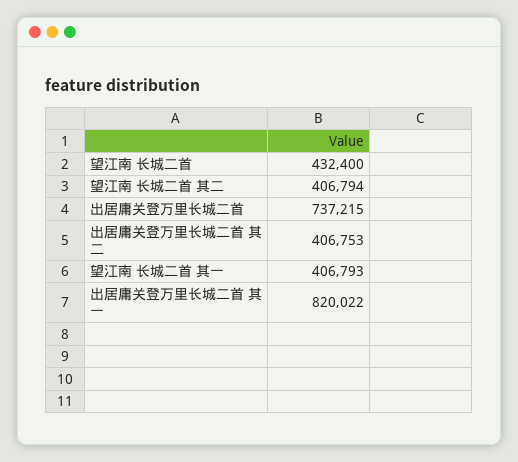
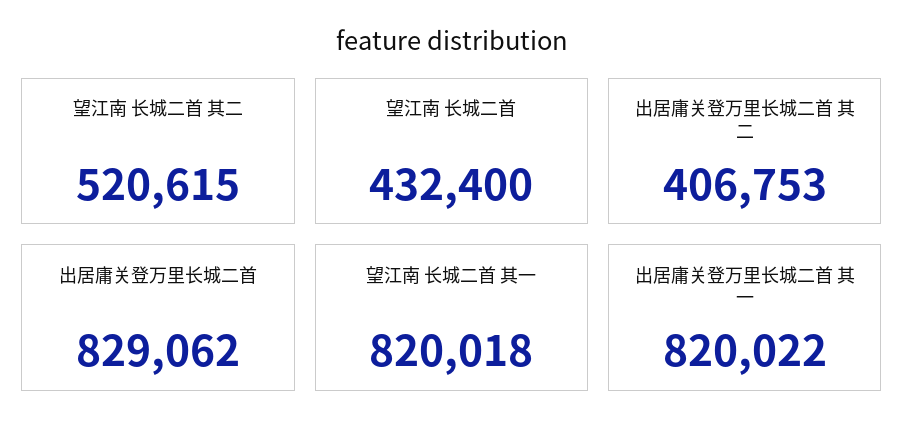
望江南 长城二首 其二: 406794 -> 520615
出居庸关登万里长城二首: 737215 -> 829062
望江南 长城二首 其一: 406793 -> 820018

